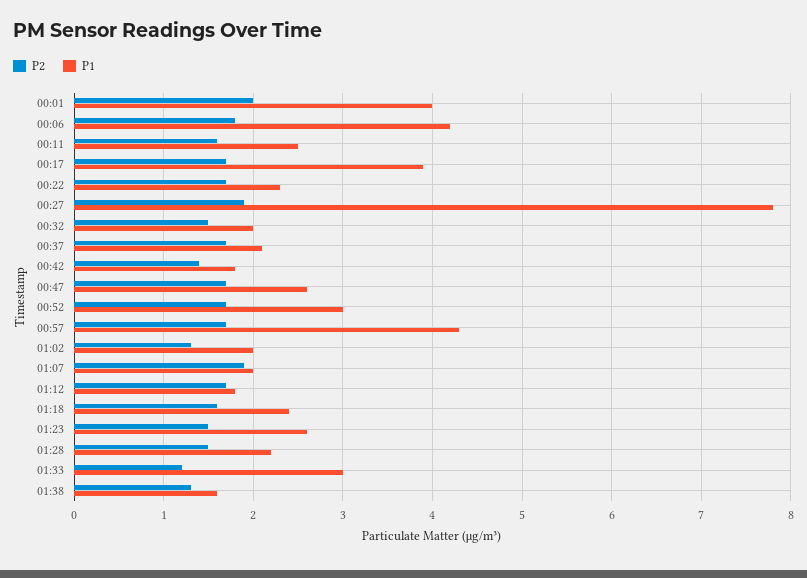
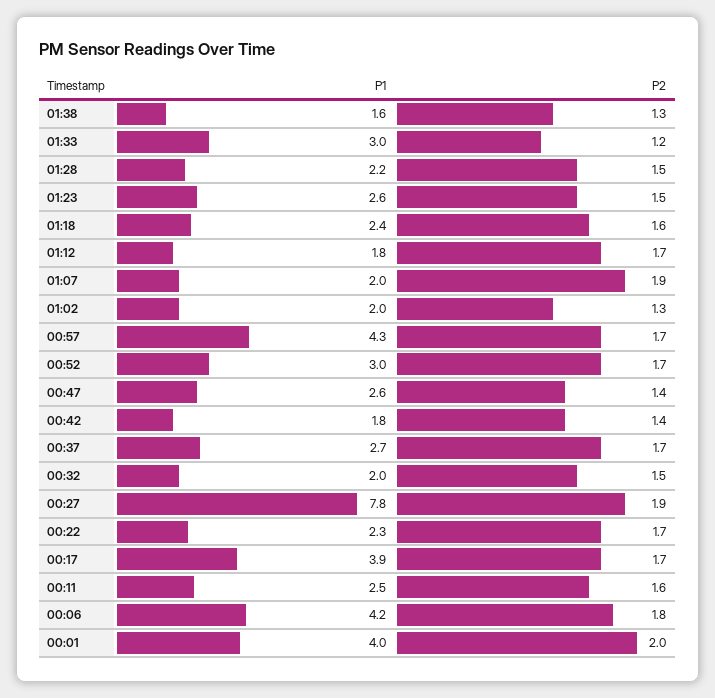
P1, 00:37: 2.1 -> 2.7
P2, 00:47: 1.7 -> 1.4

